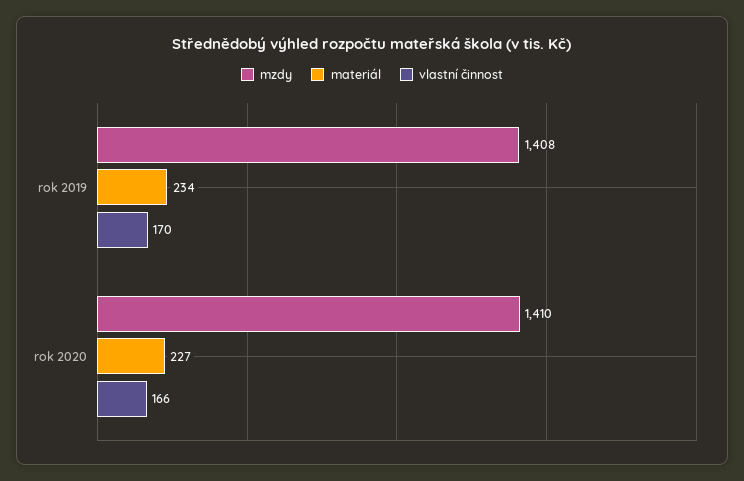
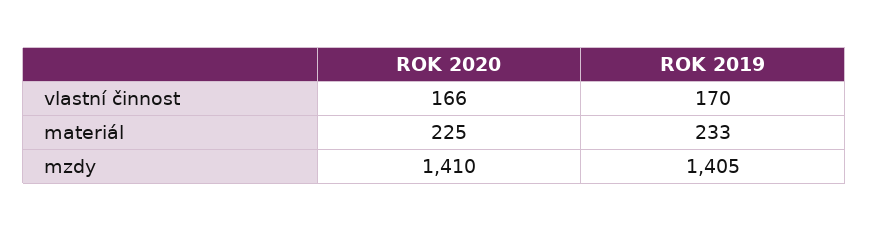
mzdy, rok 2019: 1408 -> 1405
materiál, rok 2019: 234 -> 233
materiál, rok 2020: 227 -> 225

